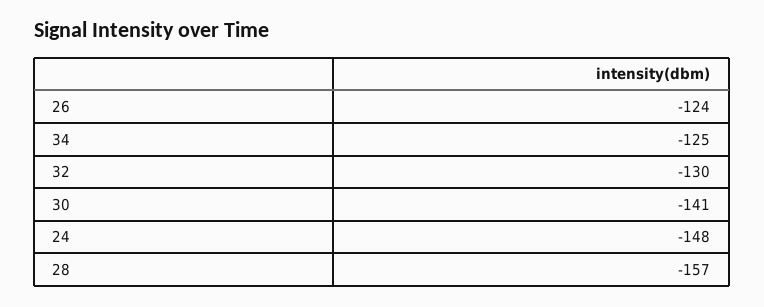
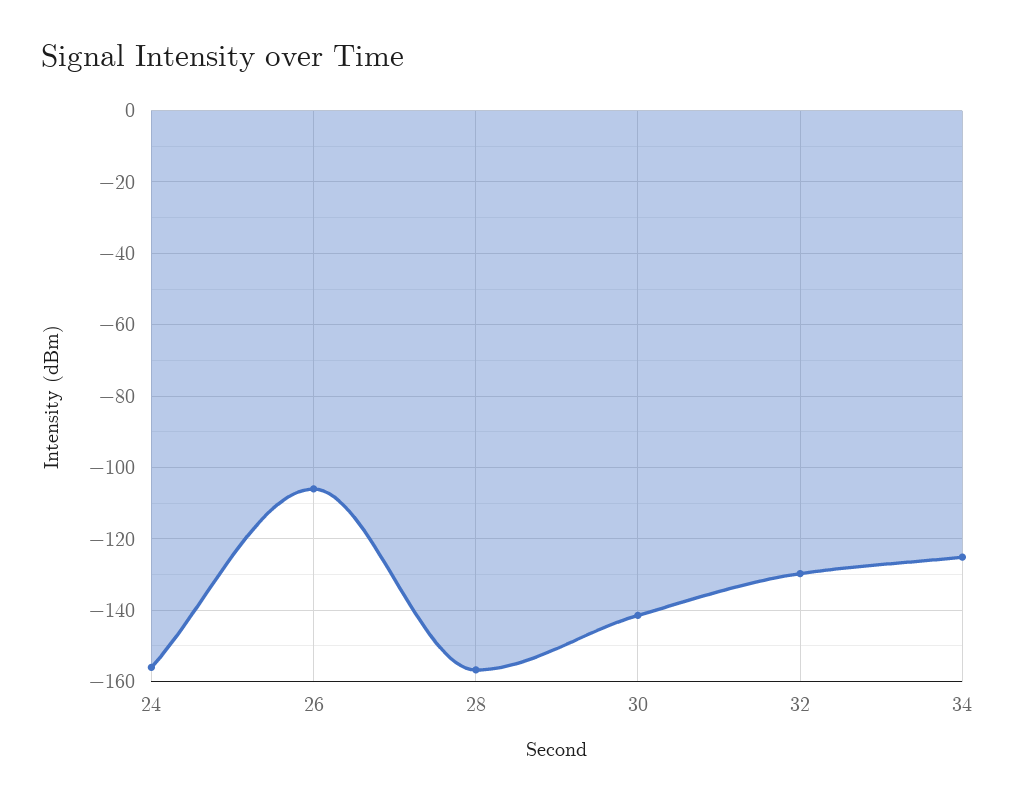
26: -124 -> -106
24: -148 -> -156

